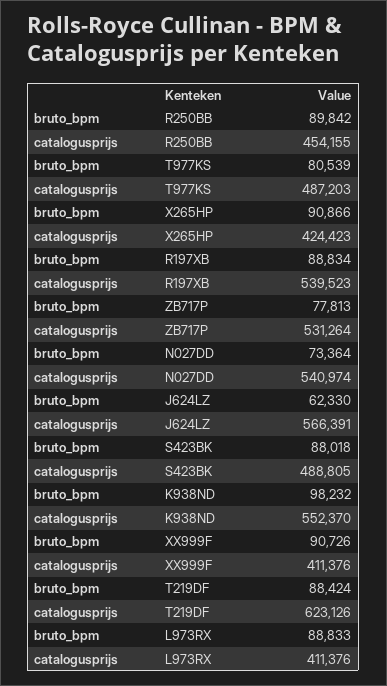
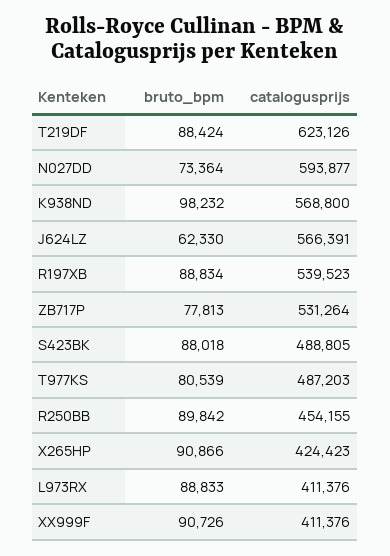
catalogusprijs, N027DD: 540974 -> 593877
catalogusprijs, K938ND: 552370 -> 568800

